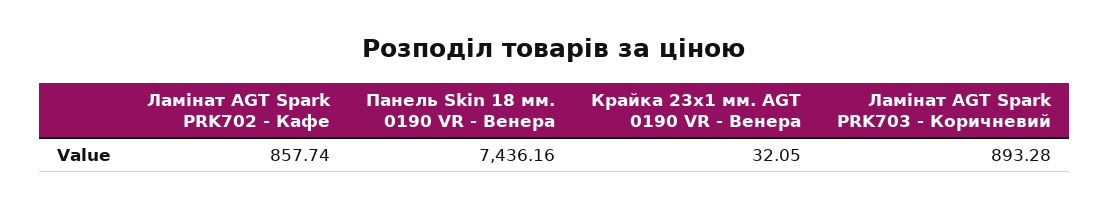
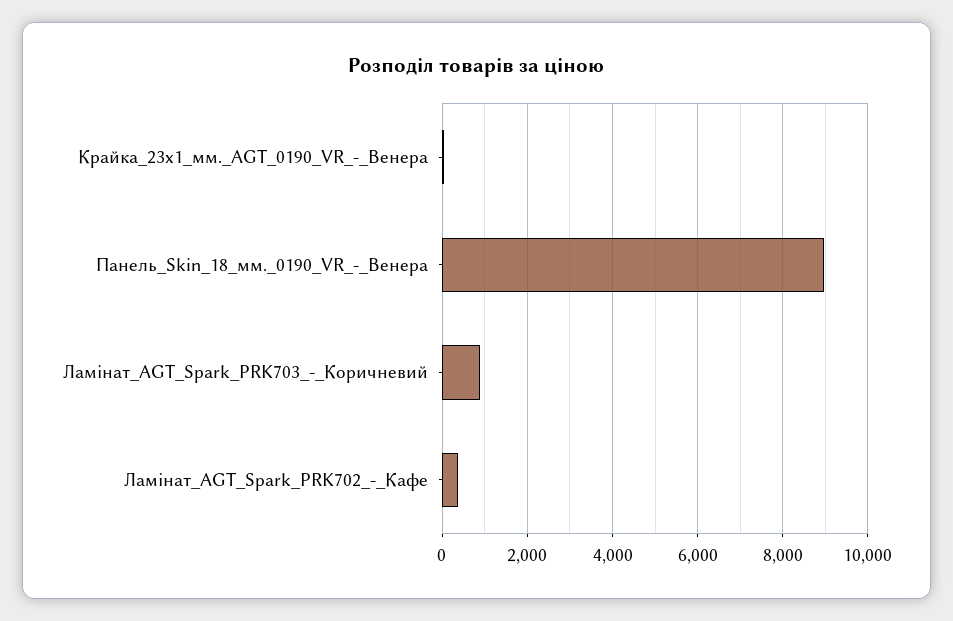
Ламінат AGT Spark PRK702 - Кафе: 857.74 -> 400
Панель Skin 18 мм. 0190 VR - Венера: 7436.16 -> 9000

